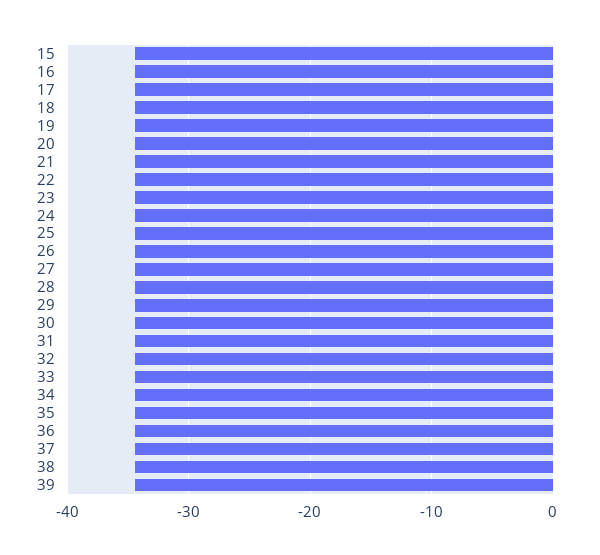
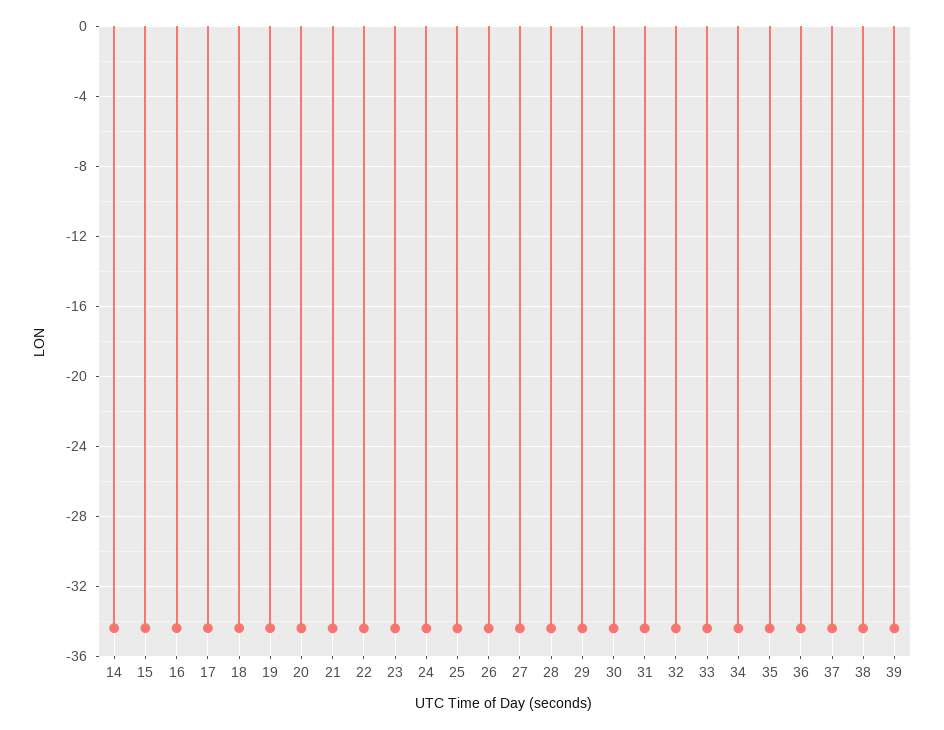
14: none -> -34.5

